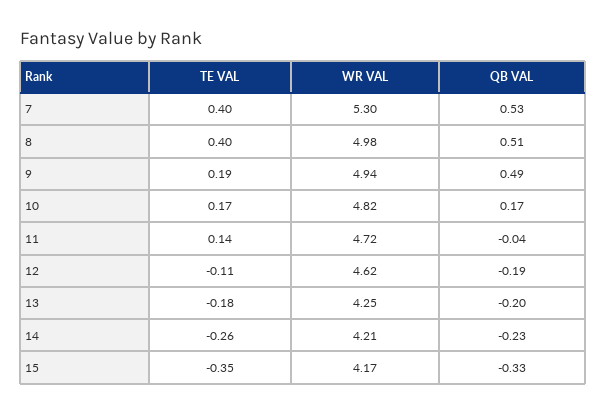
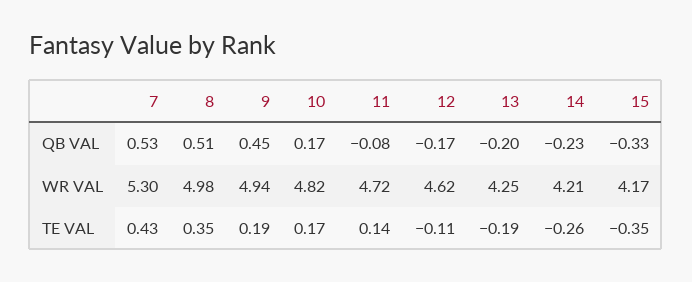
TE VAL, 7: 0.4 -> 0.43
TE VAL, 8: 0.4 -> 0.35
QB VAL, 9: 0.49 -> 0.45
QB VAL, 11: -0.04 -> -0.08
QB VAL, 12: -0.19 -> -0.17
TE VAL, 13: -0.18 -> -0.19

